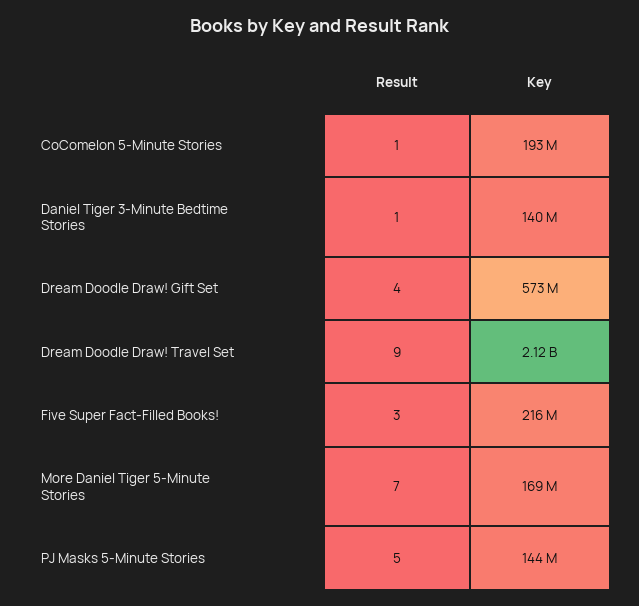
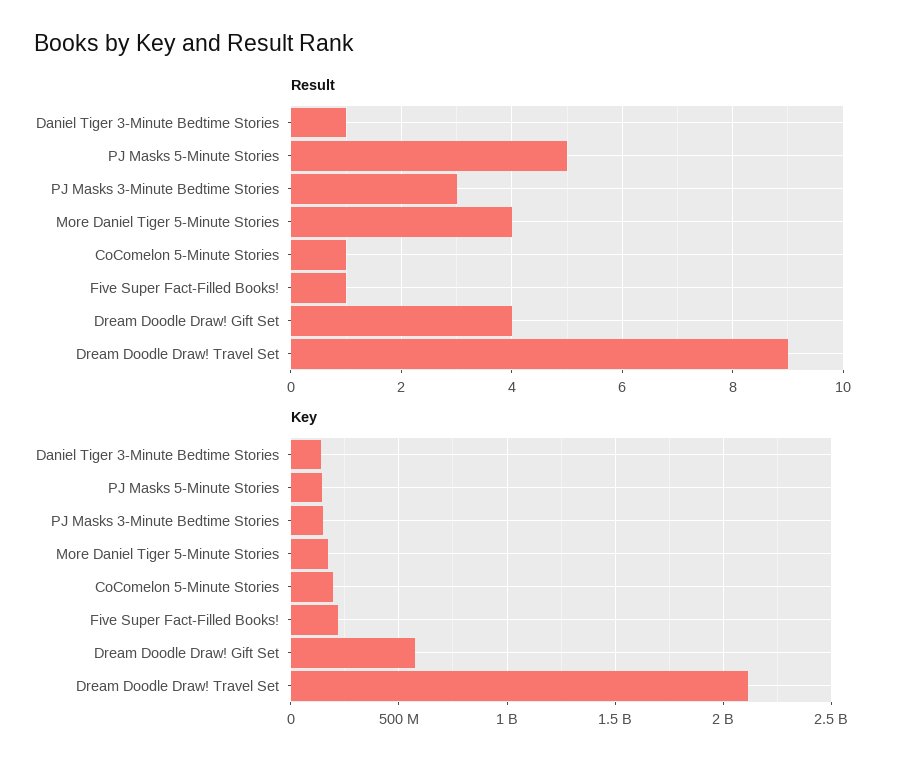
Result, Five Super Fact-Filled Books!: 3 -> 1
Result, More Daniel Tiger 5-Minute Stories: 7 -> 4
Result, PJ Masks 3-Minute Bedtime Stories: none -> 3
Key, PJ Masks 3-Minute Bedtime Stories: none -> 150000000

